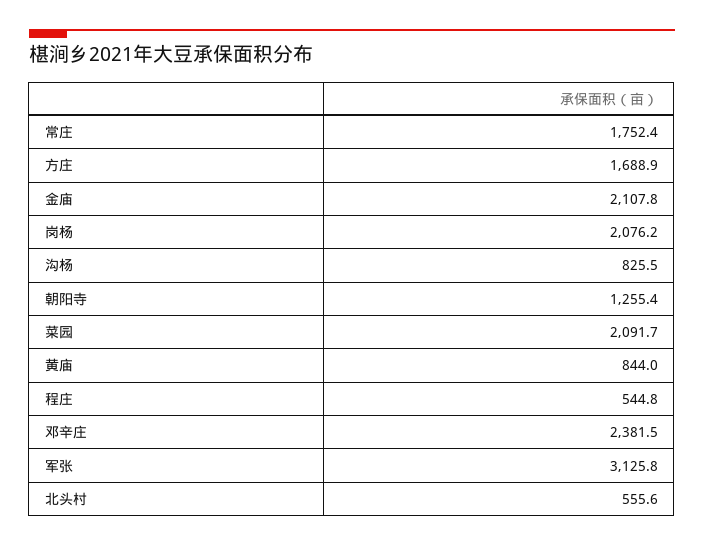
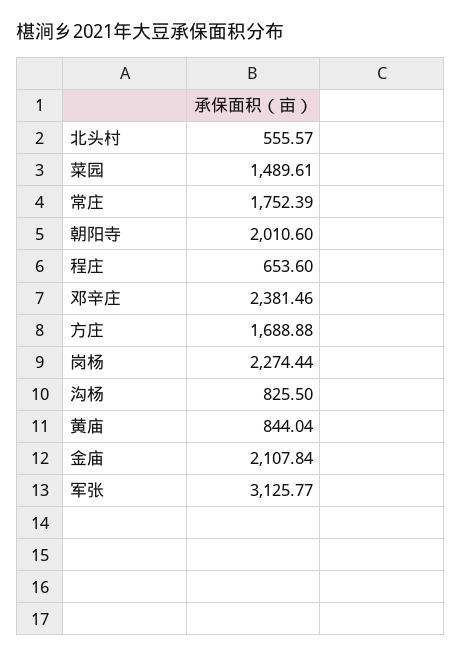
岗杨: 2076.2 -> 2274.44
朝阳寺: 1255.4 -> 2010.6
菜园: 2091.7 -> 1489.61
程庄: 544.8 -> 653.6

